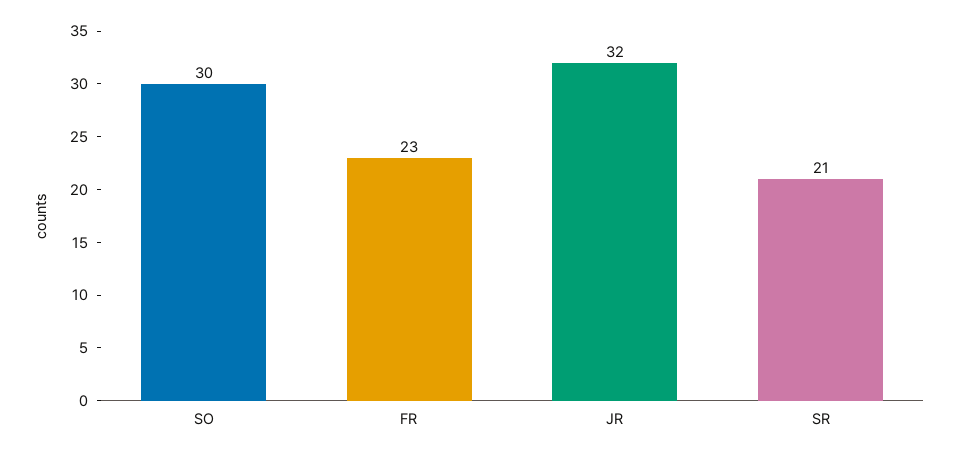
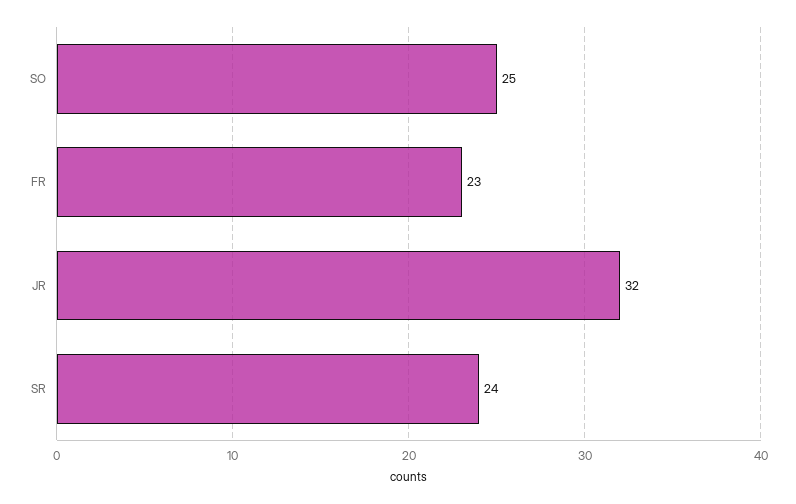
SO: 30 -> 25
SR: 21 -> 24

